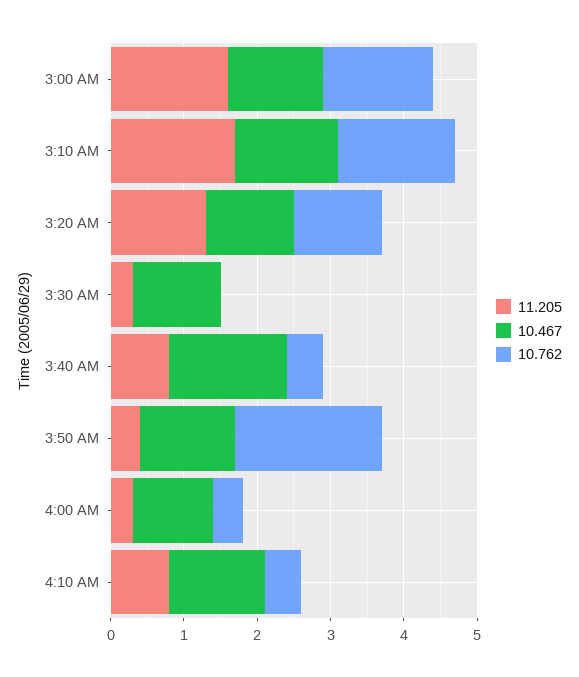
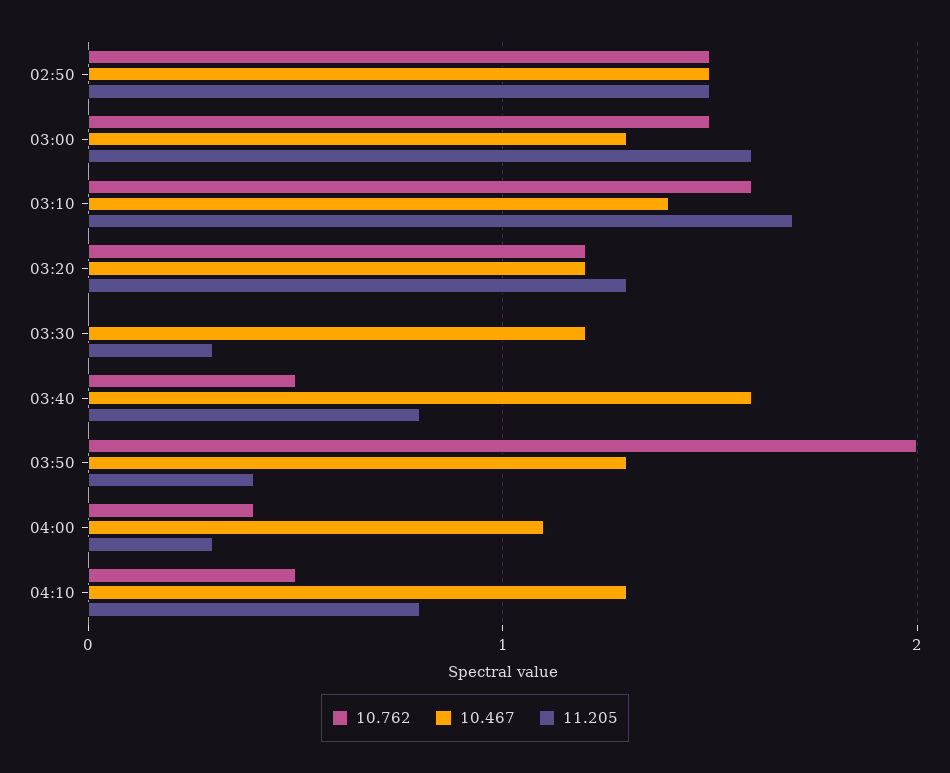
10.762, 02:50: none -> 1.5
10.467, 02:50: none -> 1.5
11.205, 02:50: none -> 1.5

